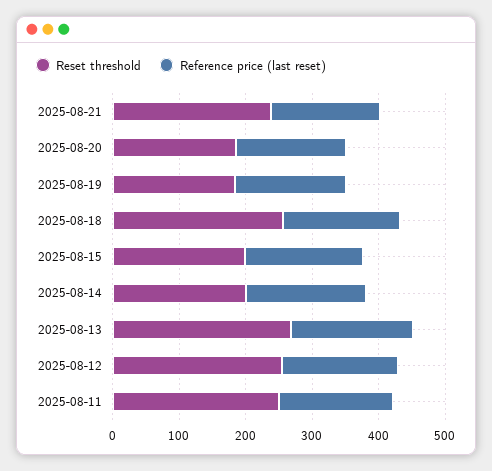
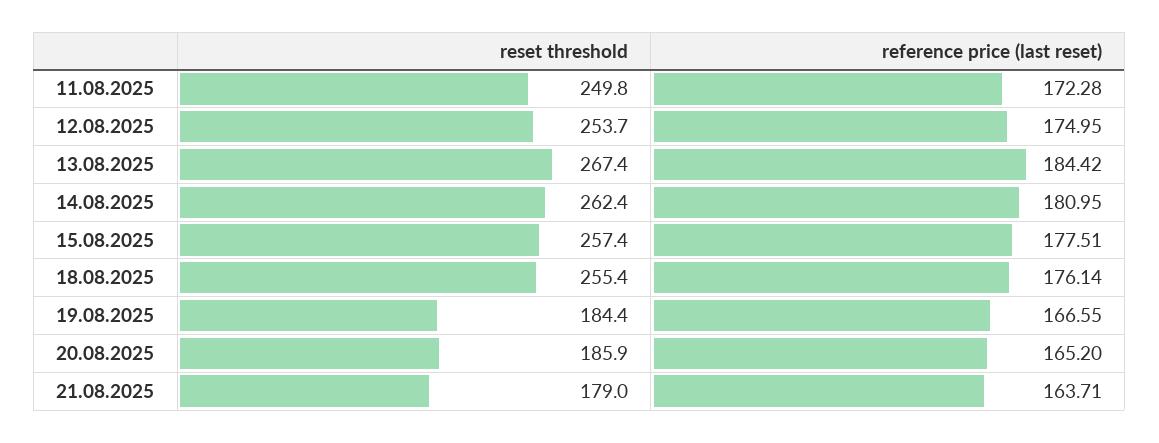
Reset threshold, 2025-08-21: 240 -> 179
Reset threshold, 2025-08-15: 200 -> 257.4
Reset threshold, 2025-08-14: 200 -> 262.4

